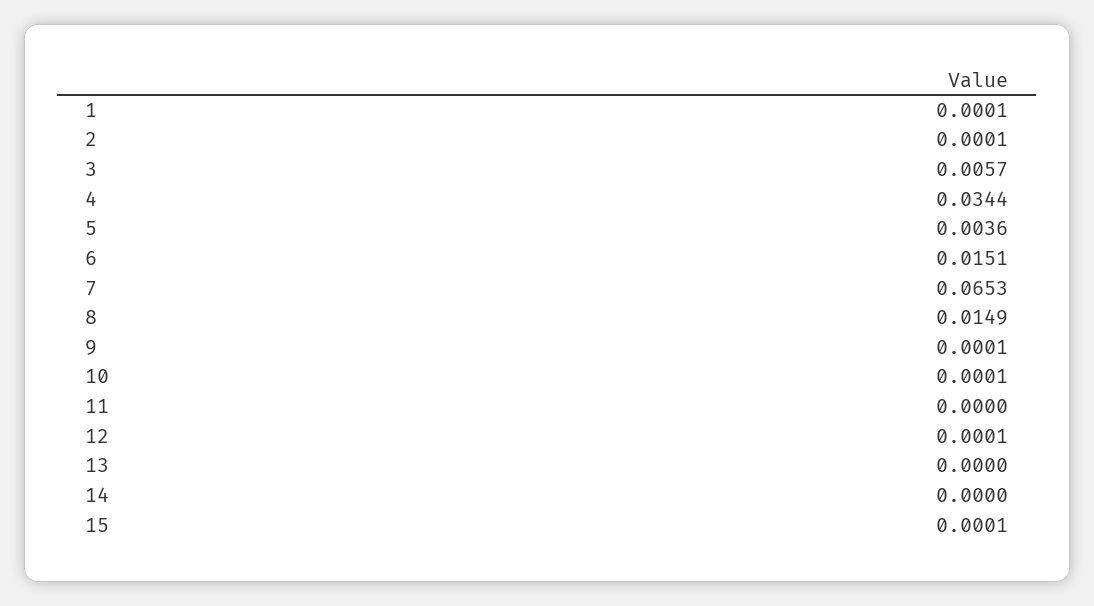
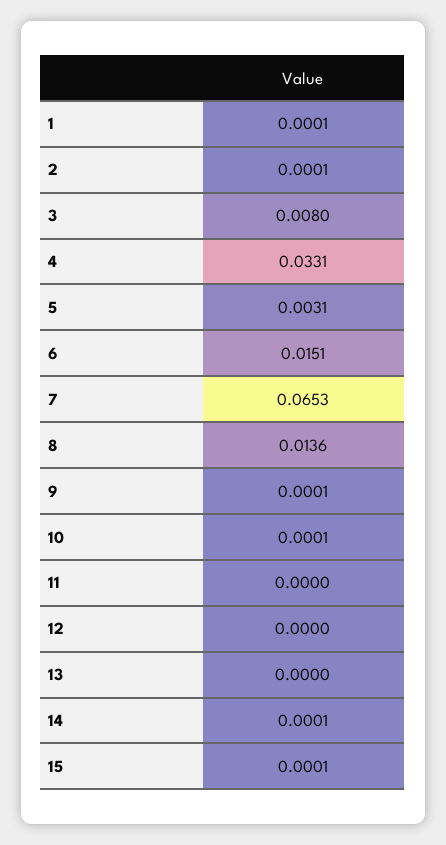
3: 0.0057 -> 0.008
4: 0.0344 -> 0.0331
5: 0.0036 -> 0.0031
8: 0.0149 -> 0.0136
12: 0.0001 -> 0
14: 0 -> 0.0001

